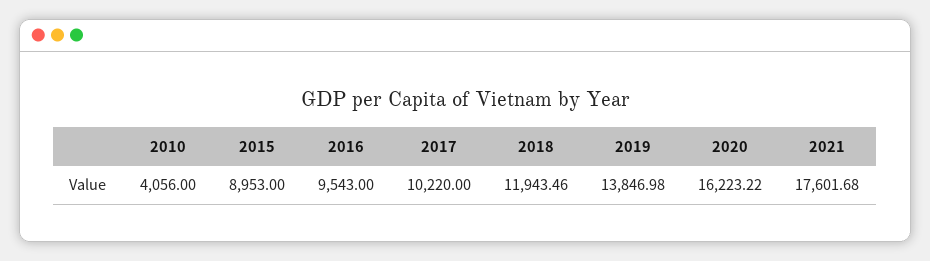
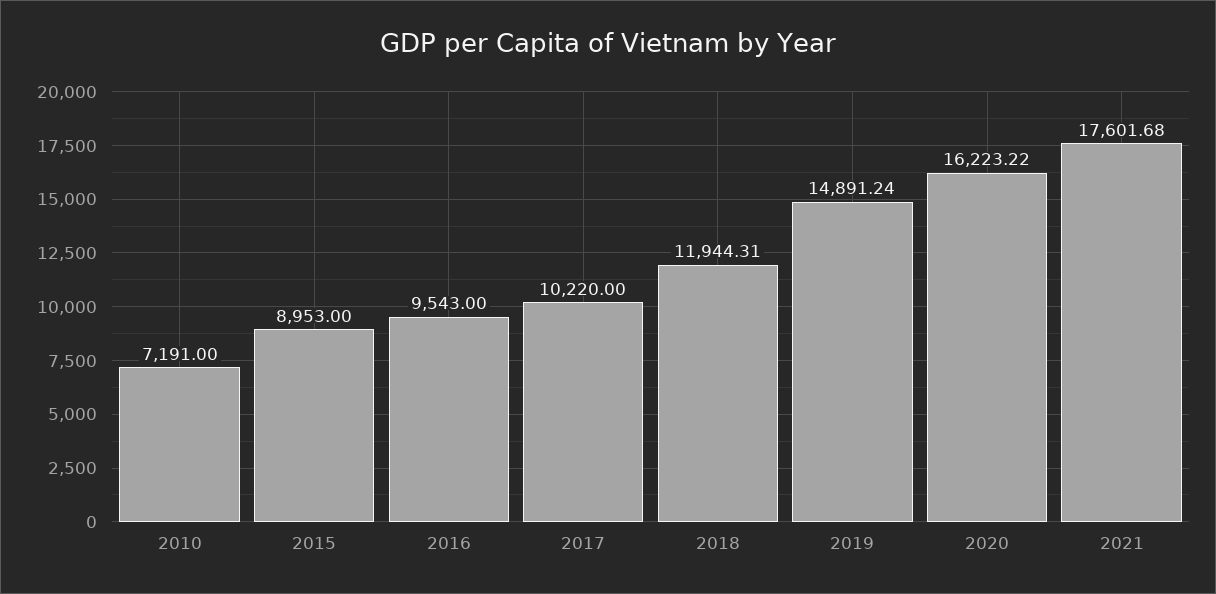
2010: 4056 -> 7191
2018: 11943.46 -> 11944.31
2019: 13846.98 -> 14891.24

